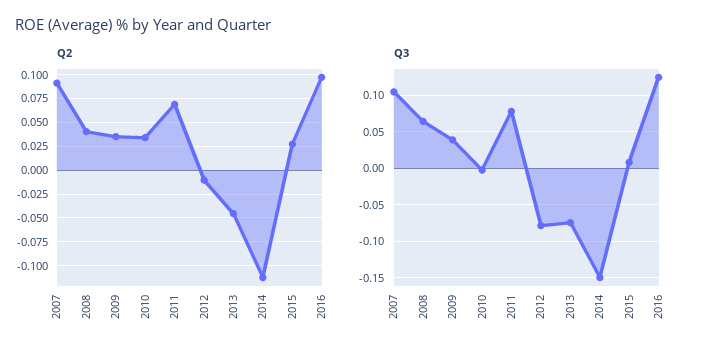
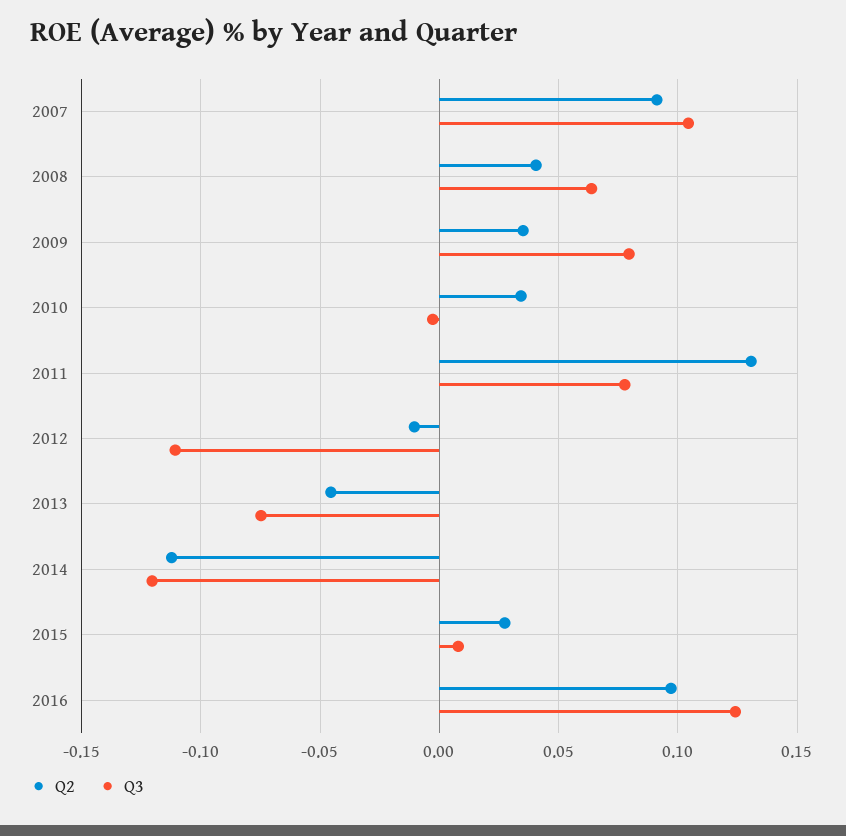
Q2, 2011: 0.075 -> 0.13
Q3, 2009: 0.04 -> 0.08
Q3, 2012: -0.08 -> -0.11
Q3, 2014: -0.15 -> -0.12

